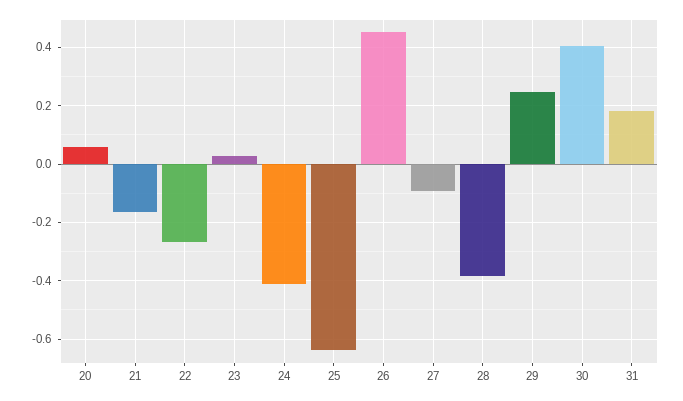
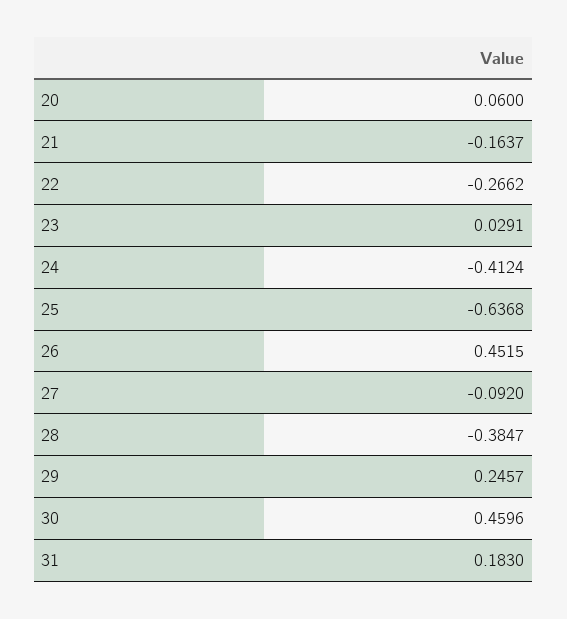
30: 0.4 -> 0.4596

